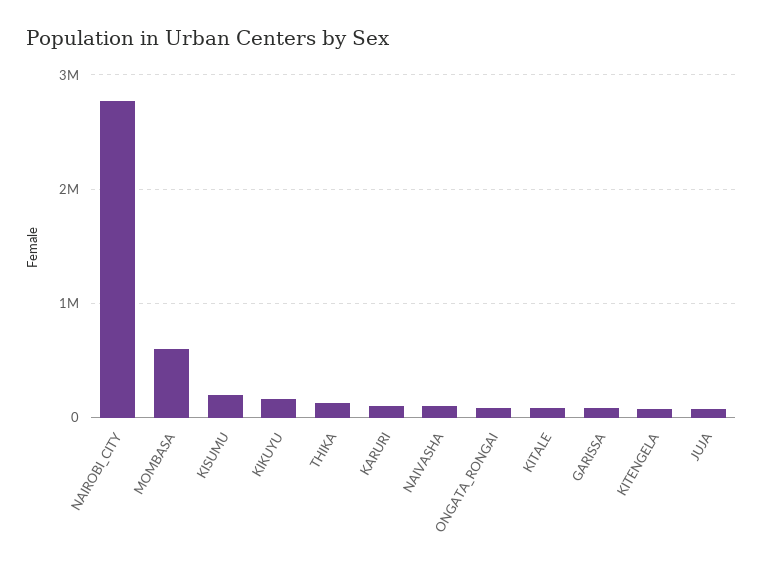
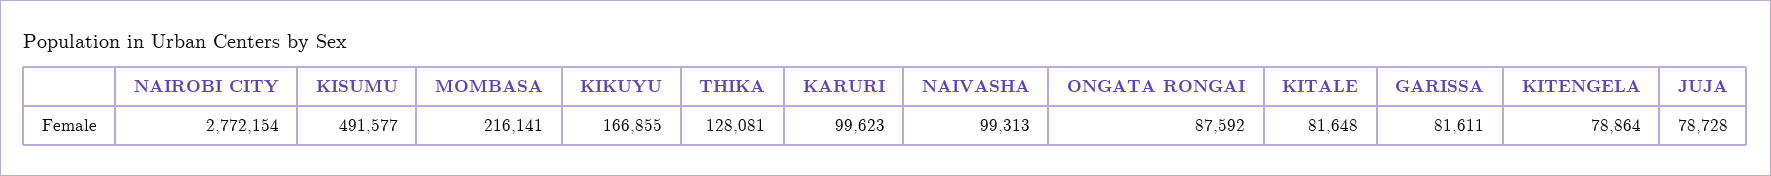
MOMBASA: 600000 -> 216141
KISUMU: 200000 -> 491577

